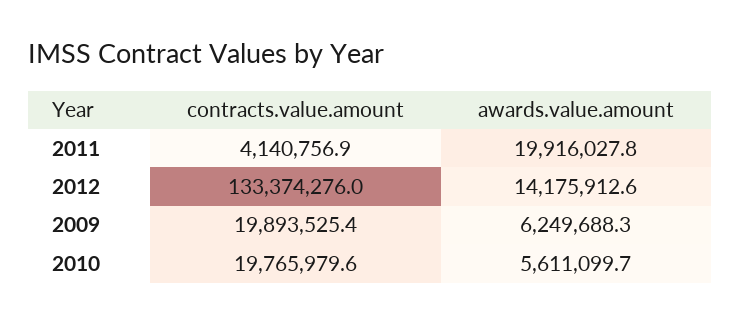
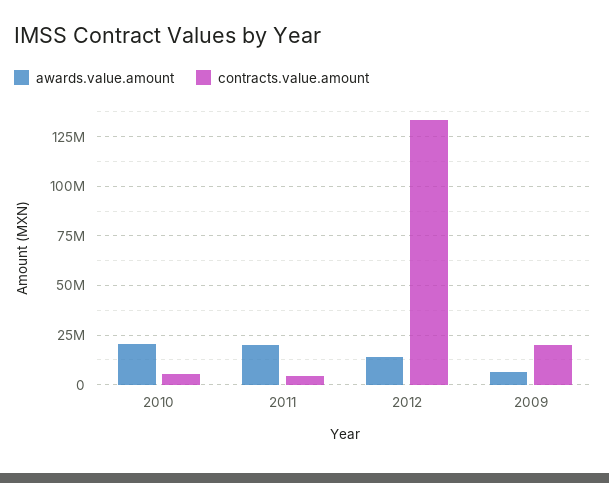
contracts.value.amount, 2010: 19765979.6 -> 5000000
awards.value.amount, 2010: 5611099.7 -> 20000000

